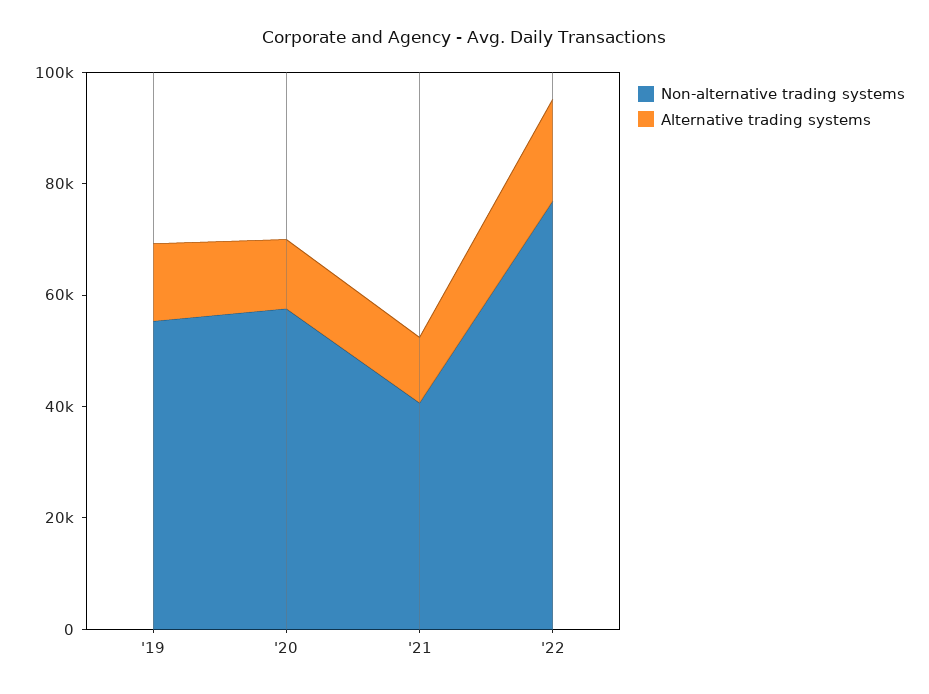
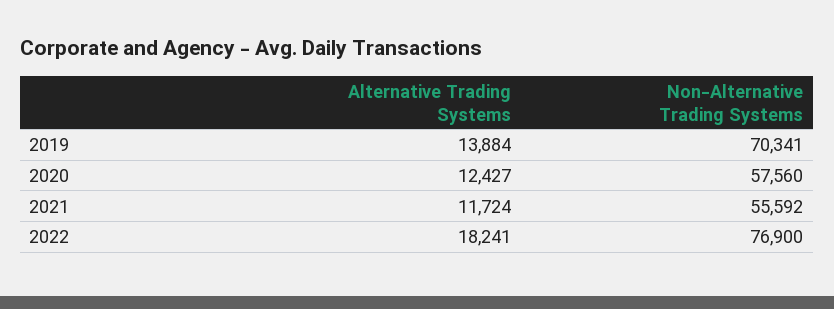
Non-alternative trading systems, '19: 55000 -> 70341
Non-alternative trading systems, '21: 40000 -> 55592

